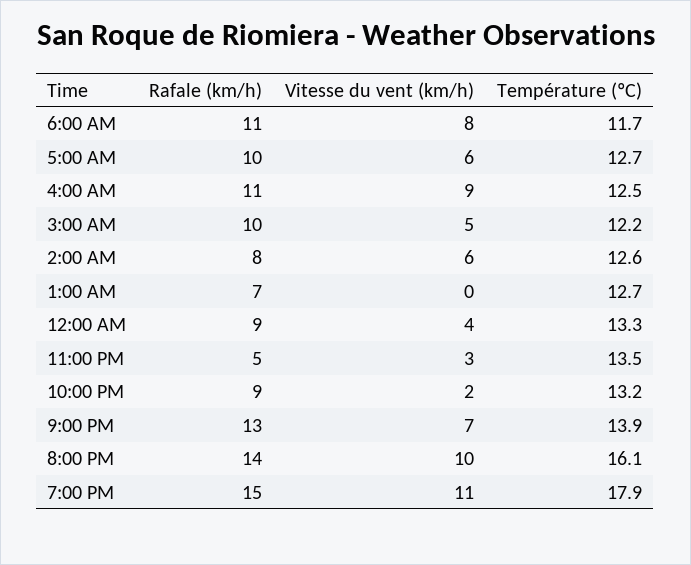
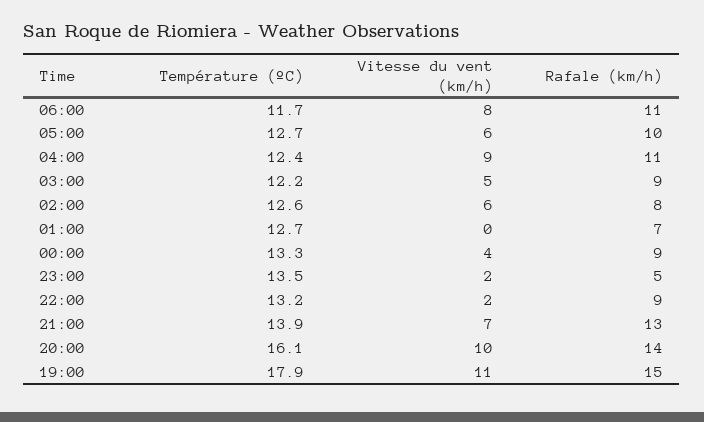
Température (ºC), 4:00 AM: 12.5 -> 12.4
Rafale (km/h), 3:00 AM: 10 -> 9
Vitesse du vent (km/h), 11:00 PM: 3 -> 2

